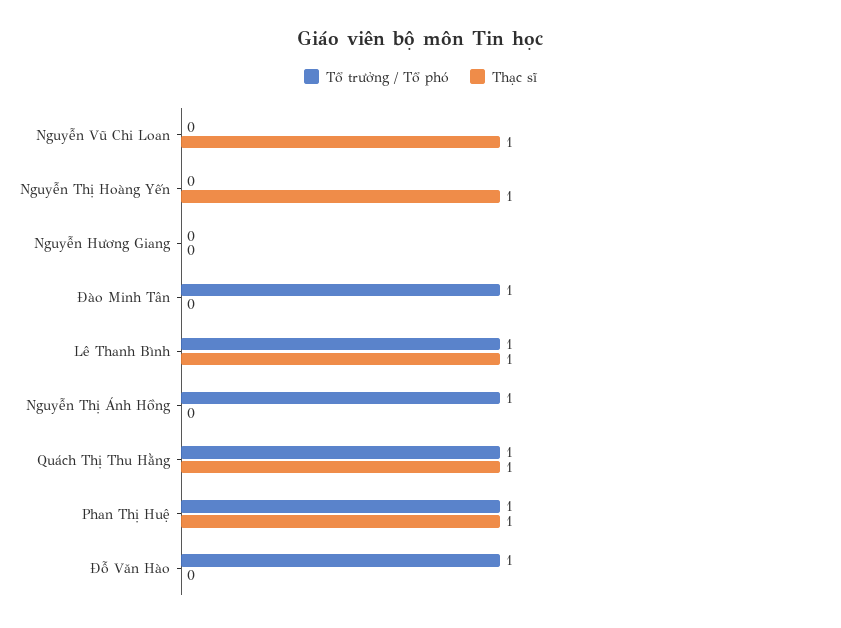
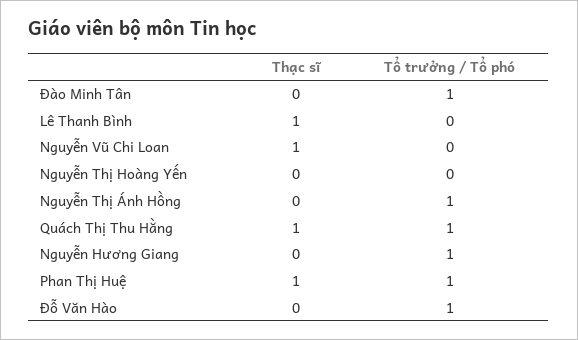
Thạc sĩ, Nguyễn Thị Hoàng Yến: 1 -> 0
Tổ trưởng / Tổ phó, Nguyễn Hương Giang: 0 -> 1
Tổ trưởng / Tổ phó, Lê Thanh Bình: 1 -> 0

